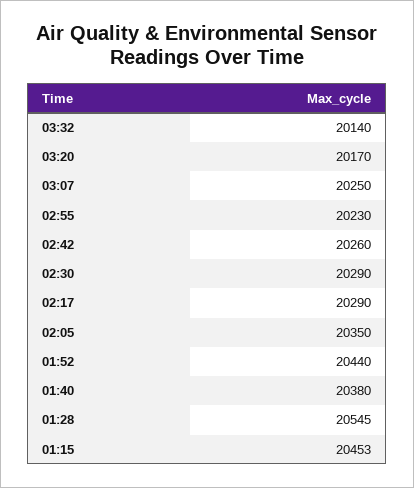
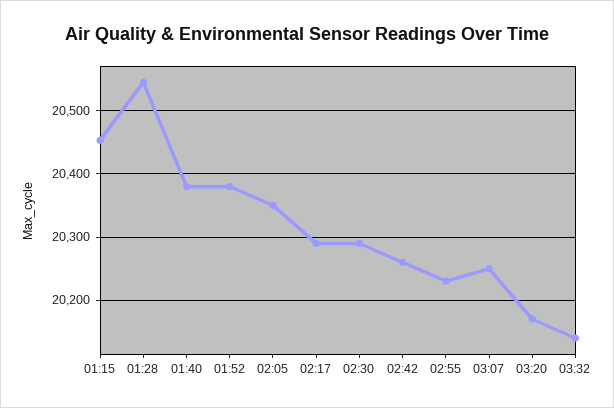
01:52: 20440 -> 20380

